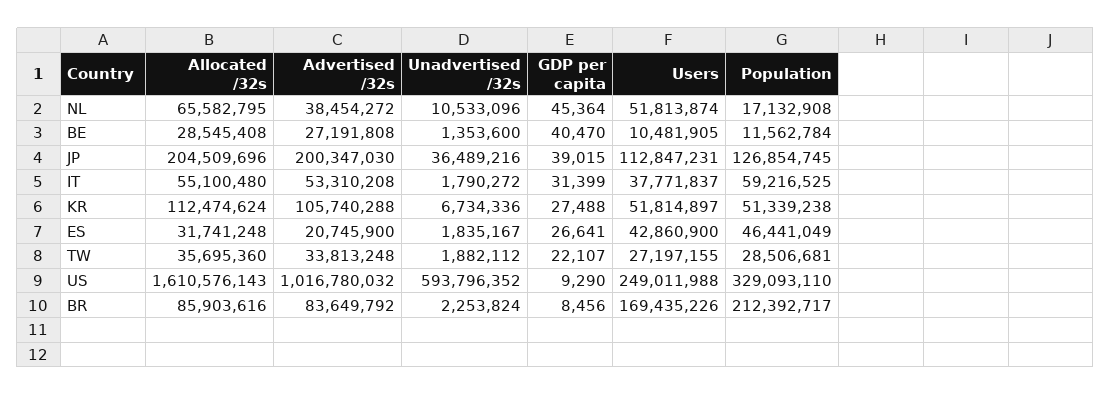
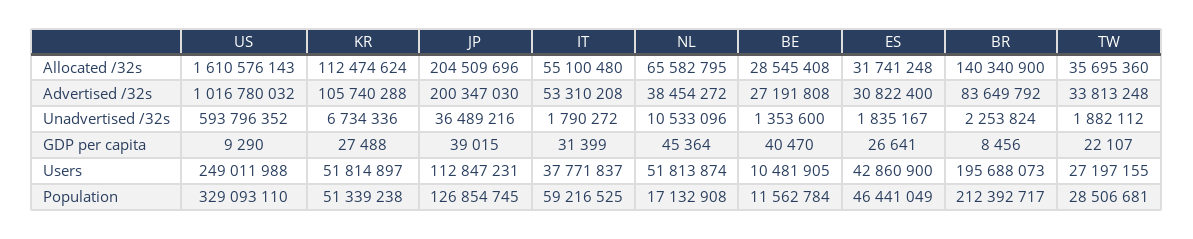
Advertised /32s, ES: 20745900 -> 30822400
Allocated /32s, BR: 85903616 -> 140340900
Users, BR: 169435226 -> 195688073

